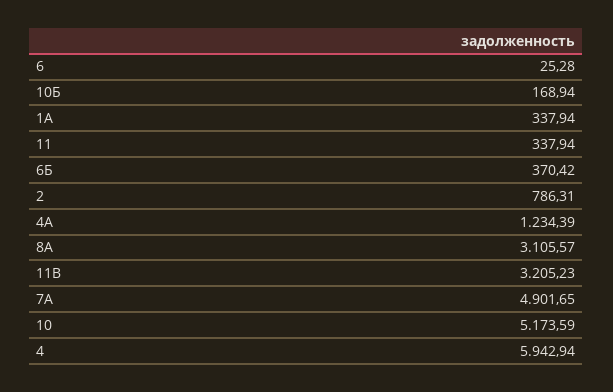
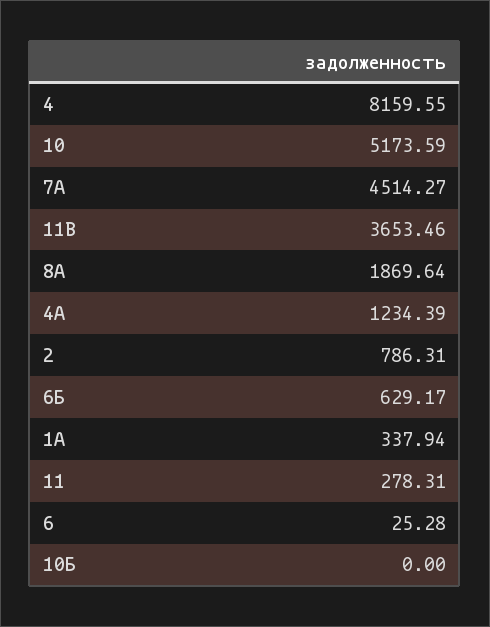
10Б: 168.94 -> 0
11: 337.94 -> 278.31
6Б: 370.42 -> 629.17
8А: 3105.57 -> 1869.64
11В: 3205.23 -> 3653.46
7А: 4901.65 -> 4514.27
4: 5942.94 -> 8159.55

